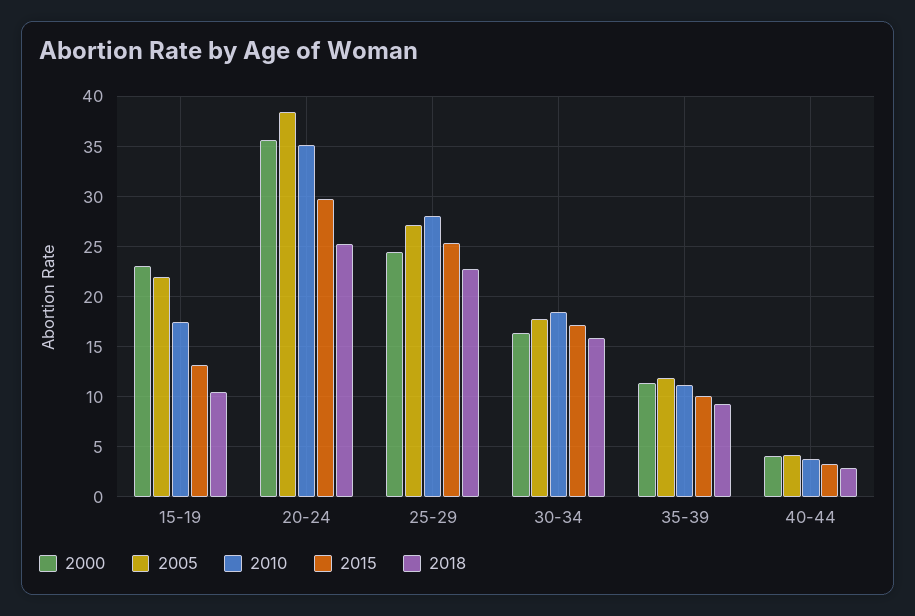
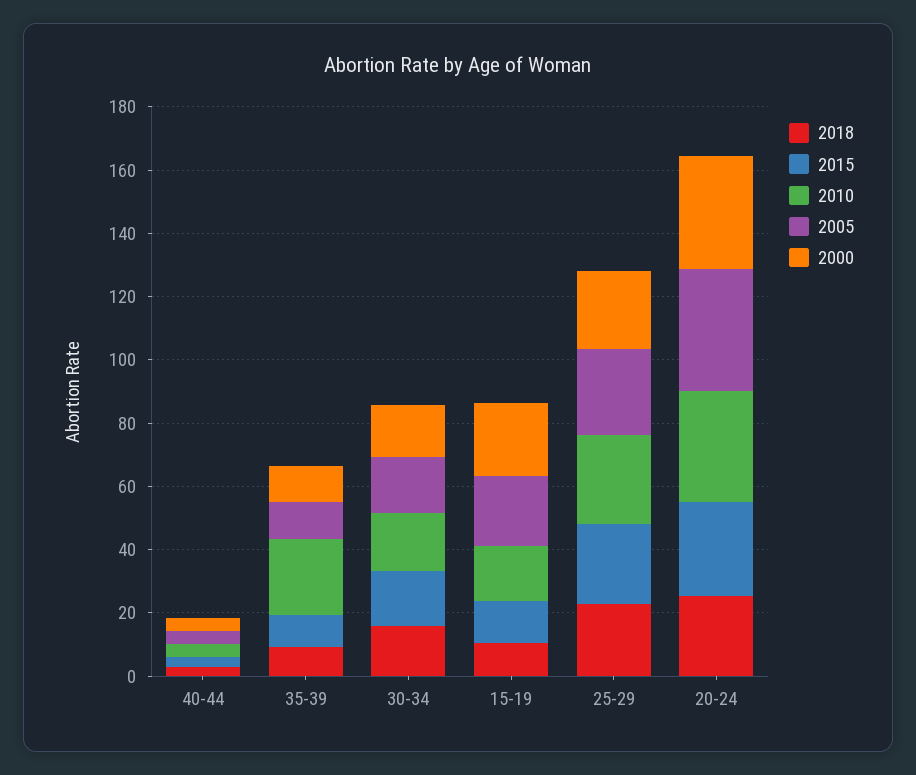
2010, 35-39: 11 -> 25

